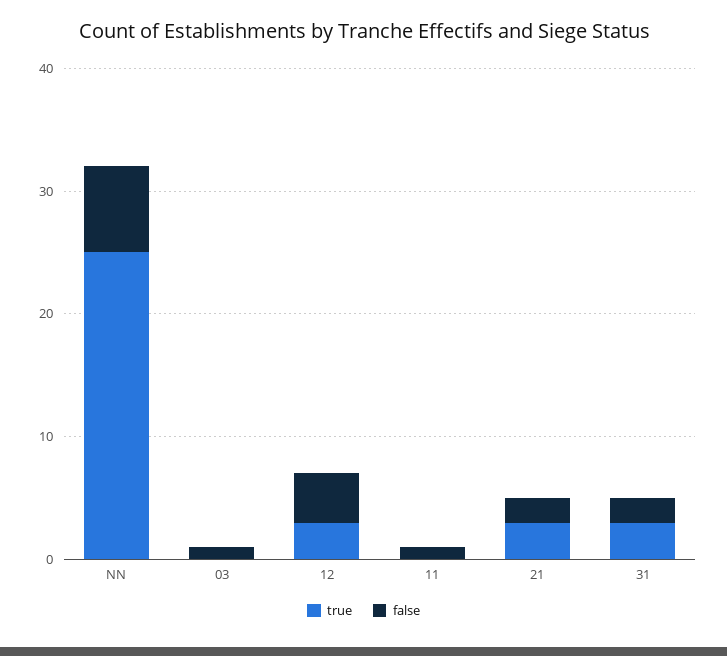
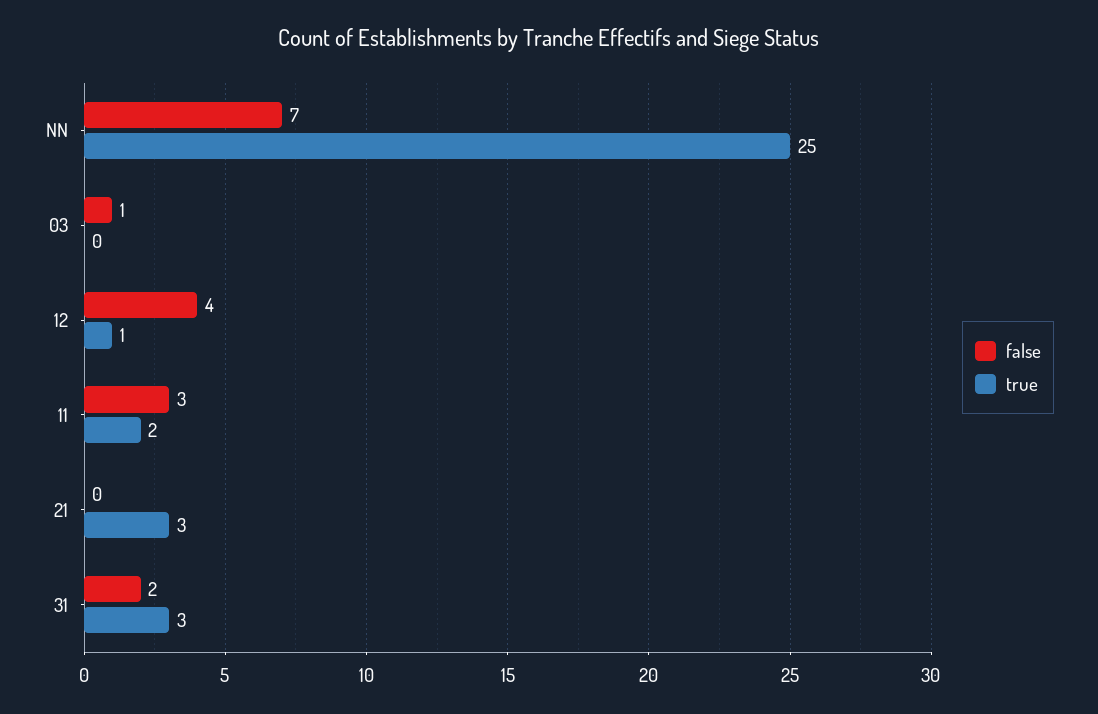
true, 12: 3 -> 1
true, 11: 0 -> 2
false, 11: 1 -> 3
false, 21: 2 -> 0

